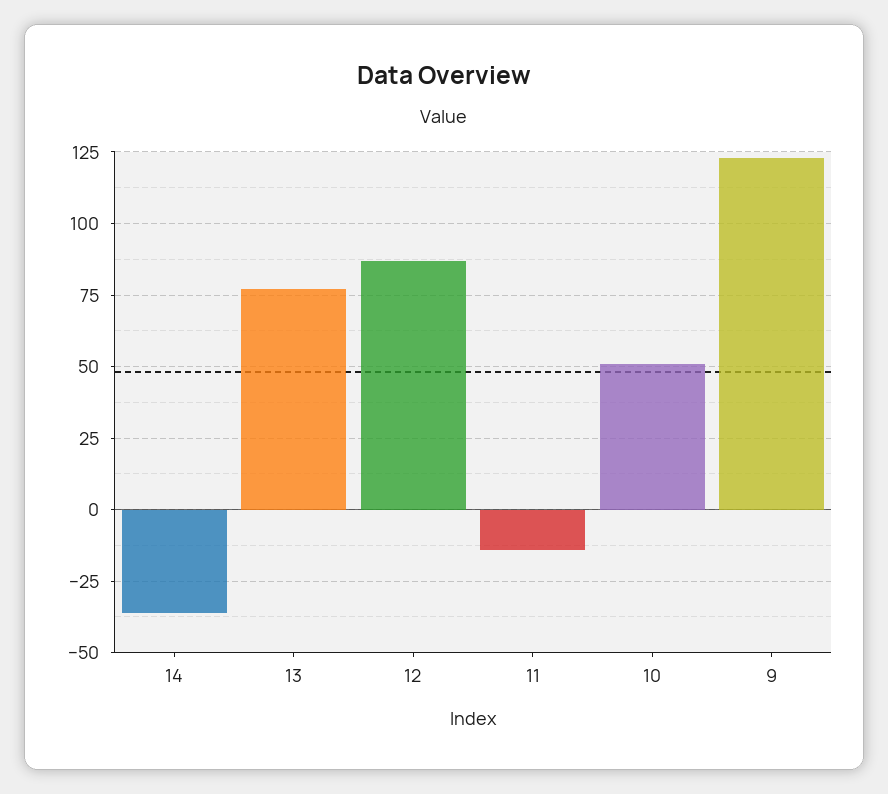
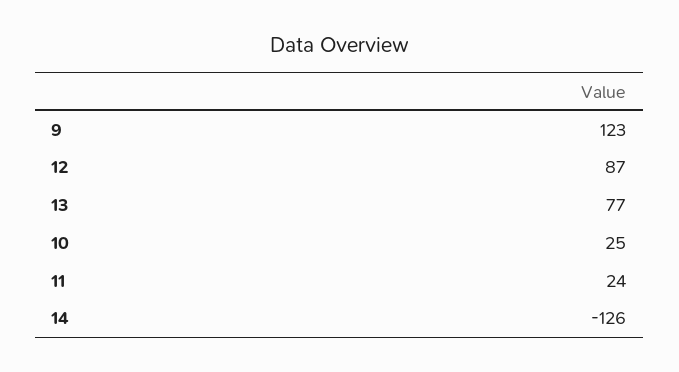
14: -35 -> -126
11: -15 -> 24
10: 50 -> 25

